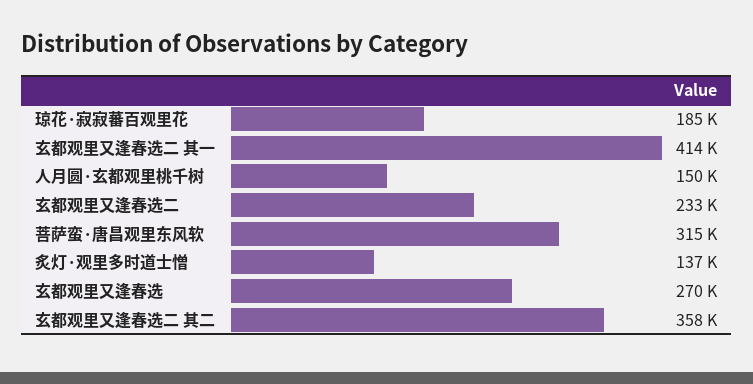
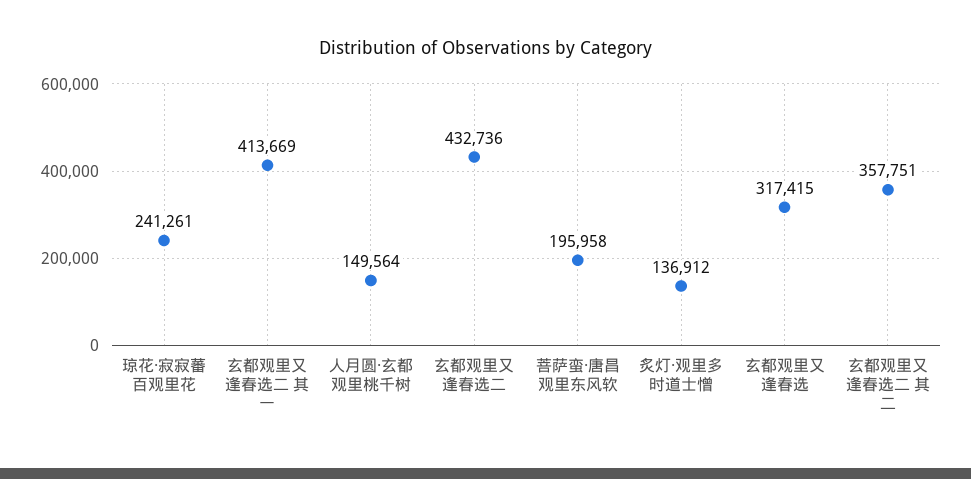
琼花·寂寂蕃百观里花: 185000 -> 241261
玄都观里又逢春选二: 233000 -> 432736
菩萨蛮·唐昌观里东风软: 315000 -> 195958
玄都观里又逢春选: 270000 -> 317415

